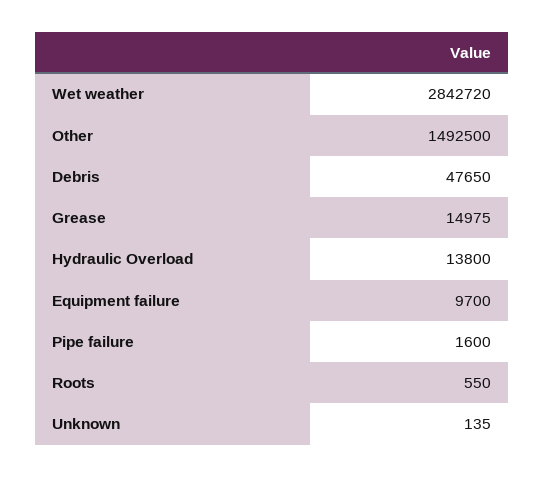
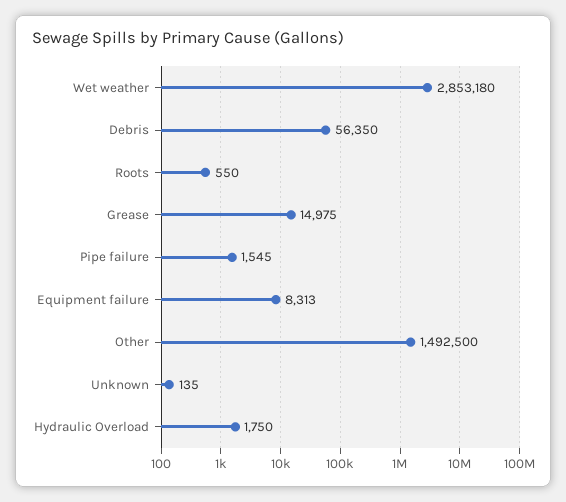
Wet weather: 2842720 -> 2853180
Debris: 47650 -> 56350
Hydraulic Overload: 13800 -> 1750
Equipment failure: 9700 -> 8313
Pipe failure: 1600 -> 1545

